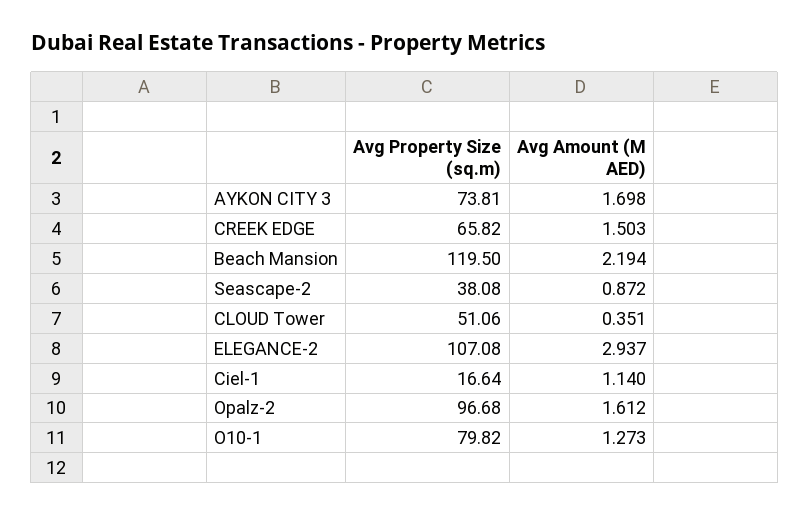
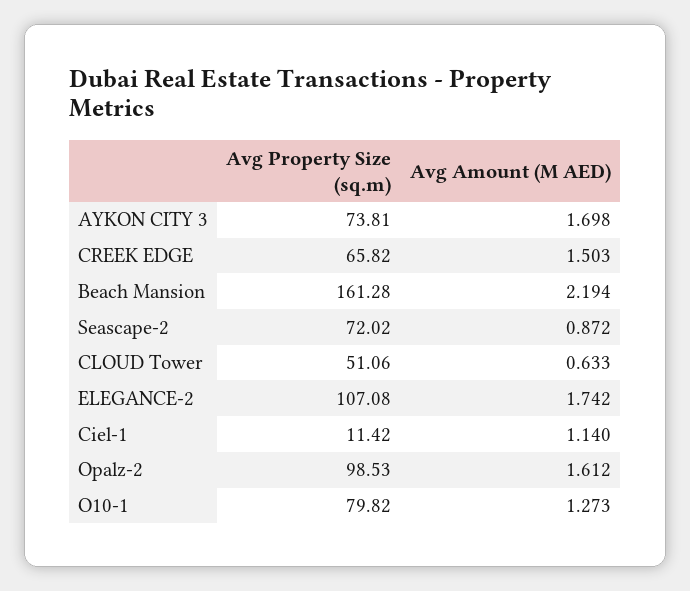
Avg Property Size (sq.m), Beach Mansion: 119.5 -> 161.28
Avg Property Size (sq.m), Seascape-2: 38.08 -> 72.02
Avg Amount (M AED), CLOUD Tower: 0.351 -> 0.633
Avg Amount (M AED), ELEGANCE-2: 2.937 -> 1.742
Avg Property Size (sq.m), Ciel-1: 16.64 -> 11.42
Avg Property Size (sq.m), Opalz-2: 96.68 -> 98.53

